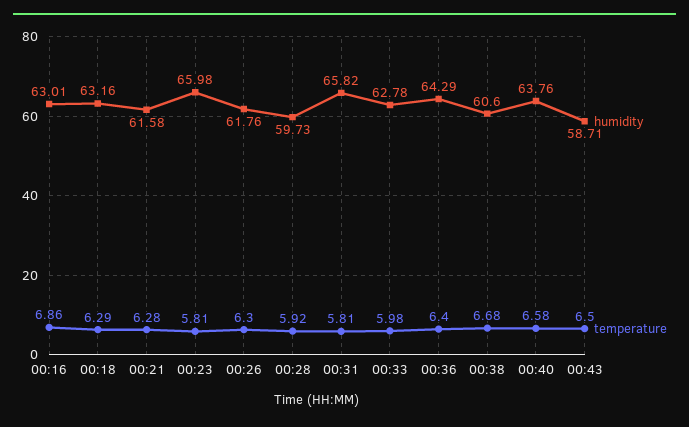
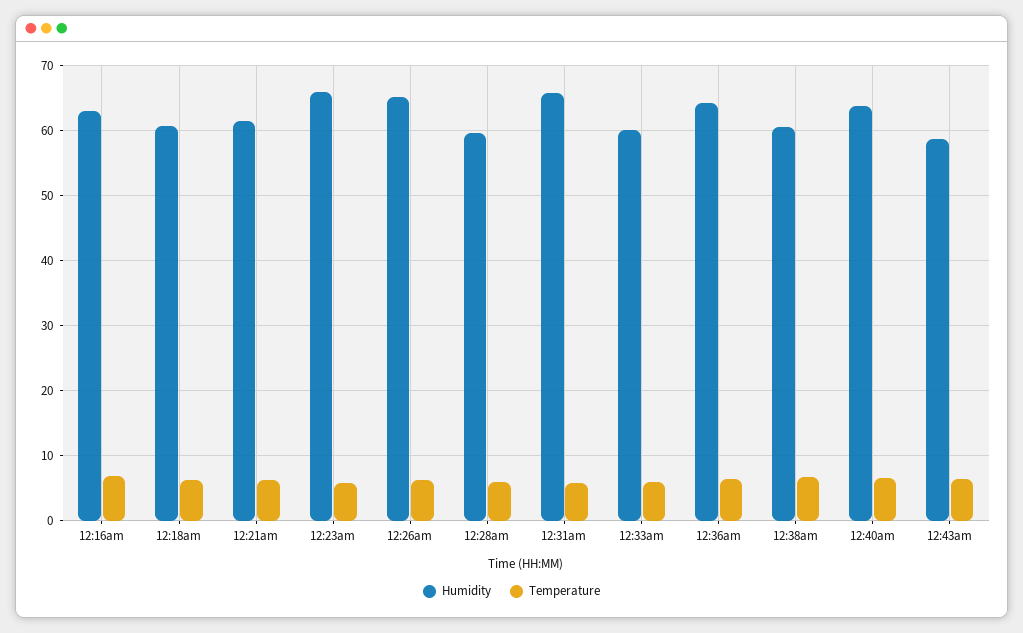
humidity, 00:18: 63.16 -> 61
humidity, 00:26: 61.76 -> 65
humidity, 00:33: 62.78 -> 60

